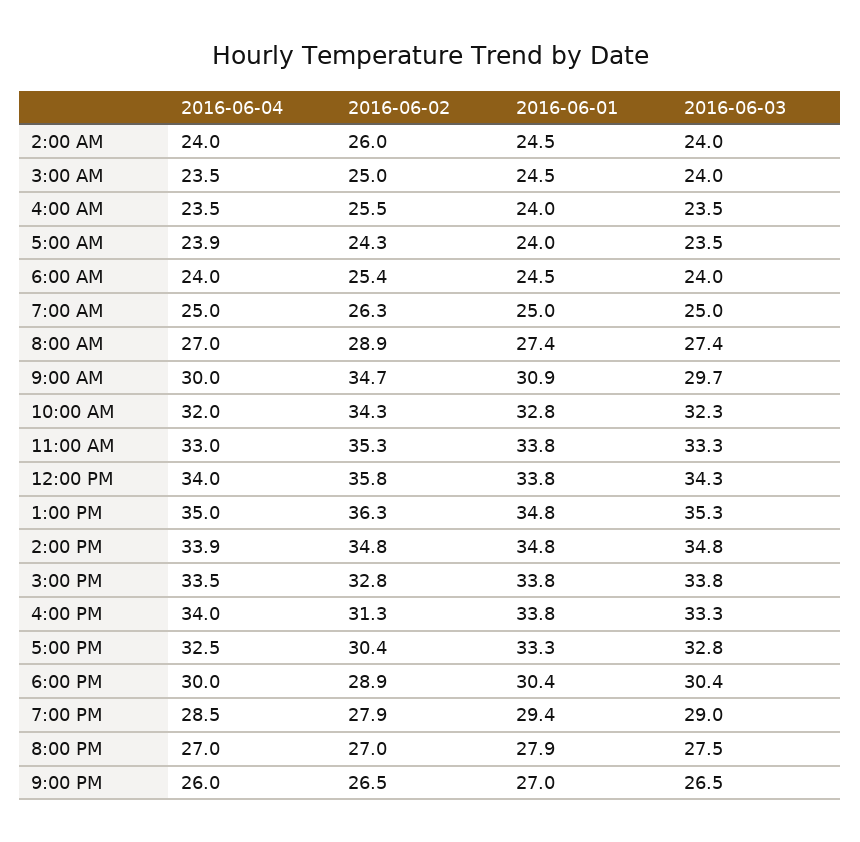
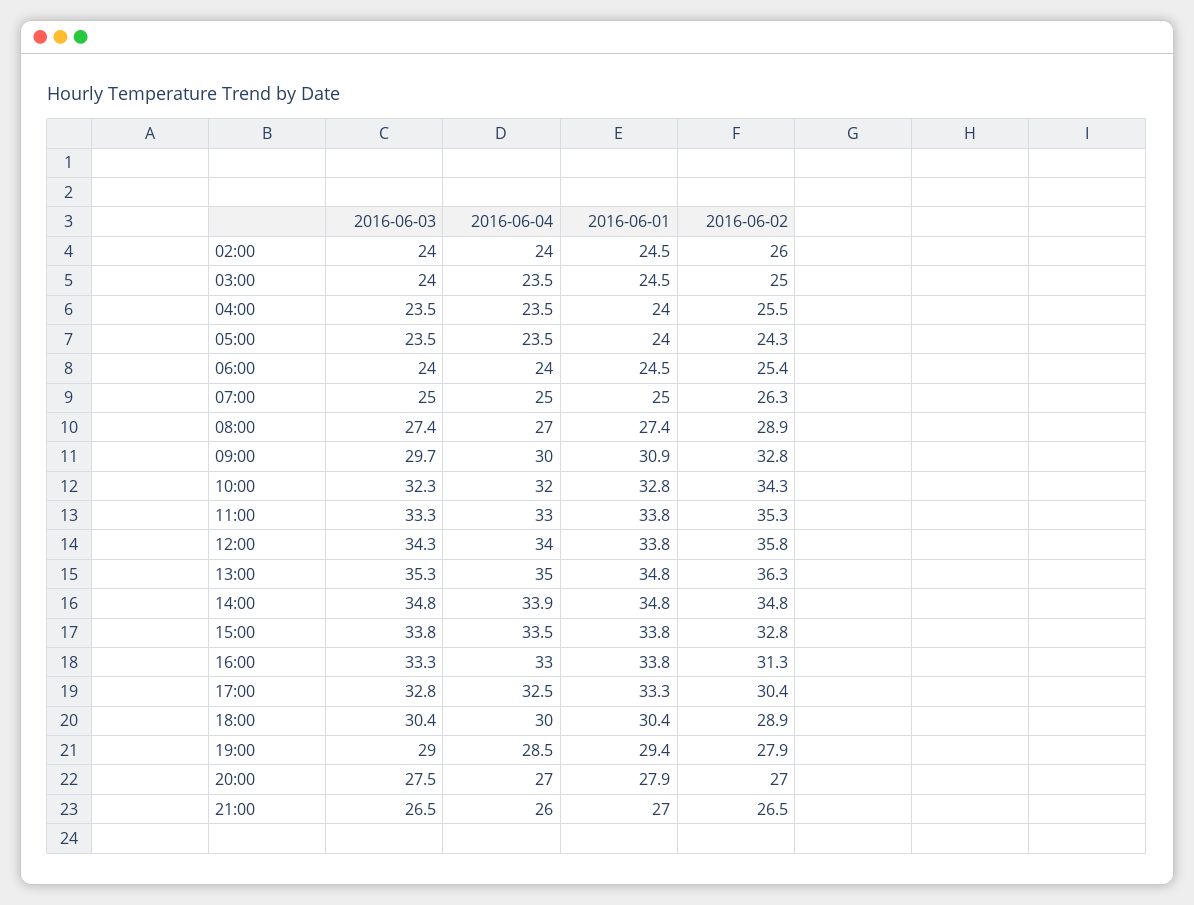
2016-06-04, 5:00 AM: 23.9 -> 23.5
2016-06-02, 9:00 AM: 34.7 -> 32.8
2016-06-04, 4:00 PM: 34 -> 33

